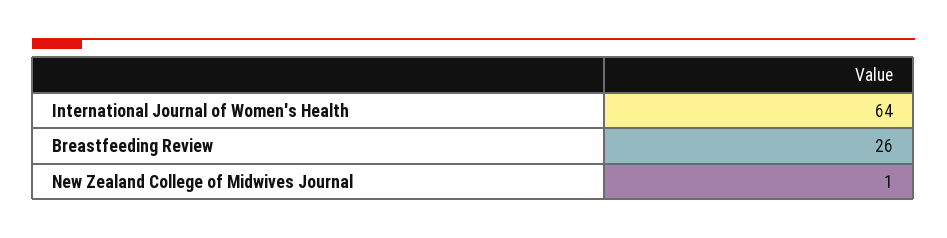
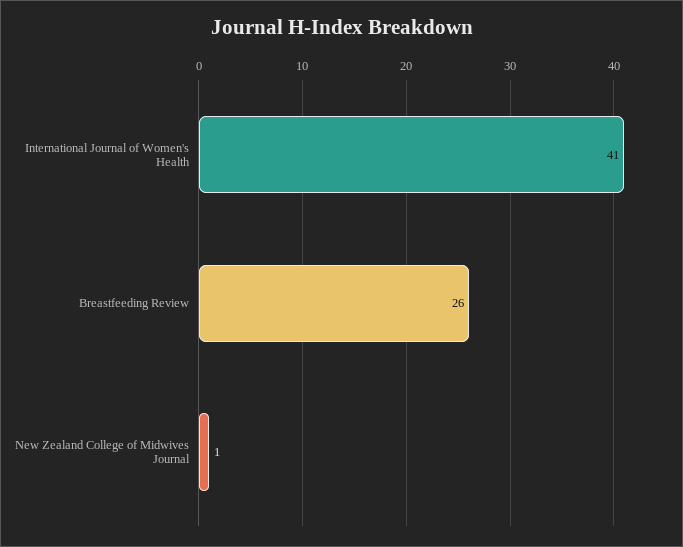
International Journal of Women's Health: 64 -> 41

